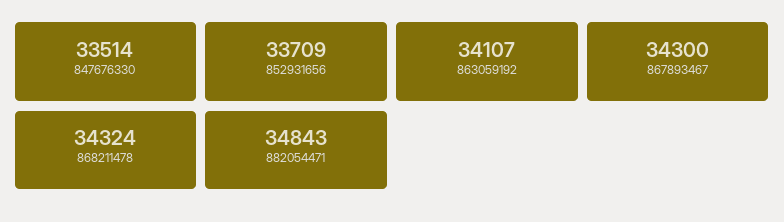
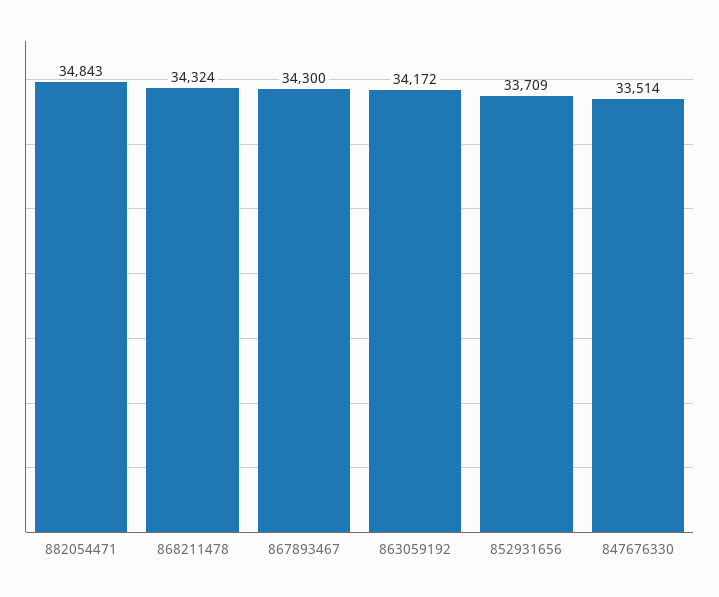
863059192: 34107 -> 34172

